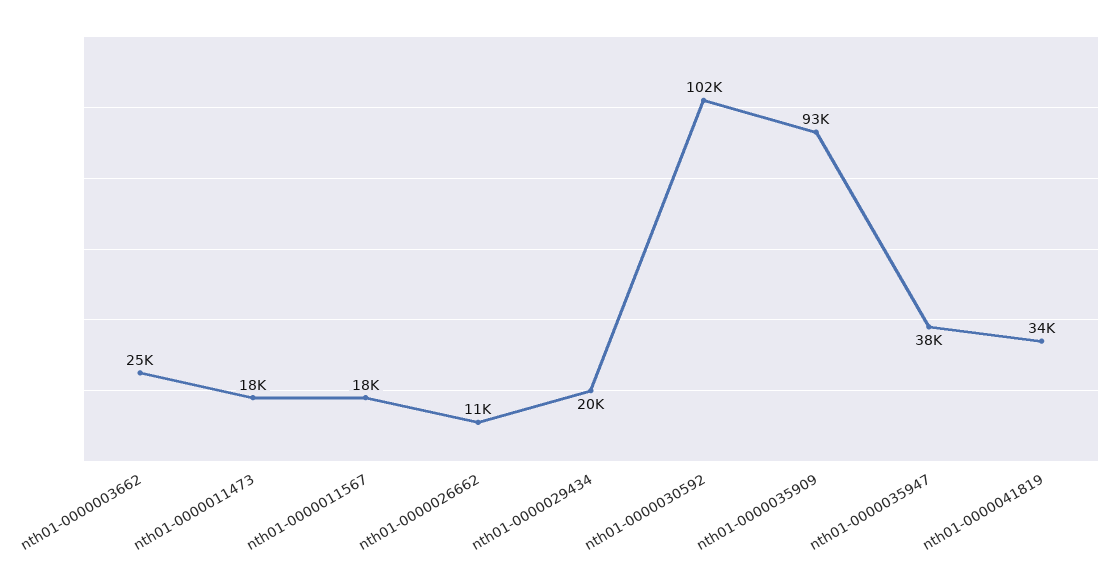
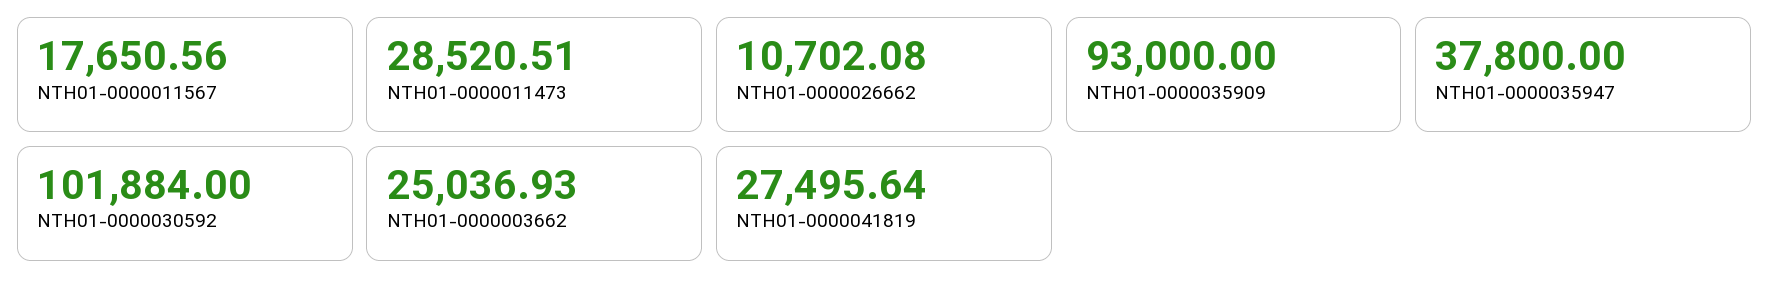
nth01-0000011473: 18000 -> 28520.51
nth01-0000029434: 20000 -> none
nth01-0000041819: 34000 -> 27495.64

